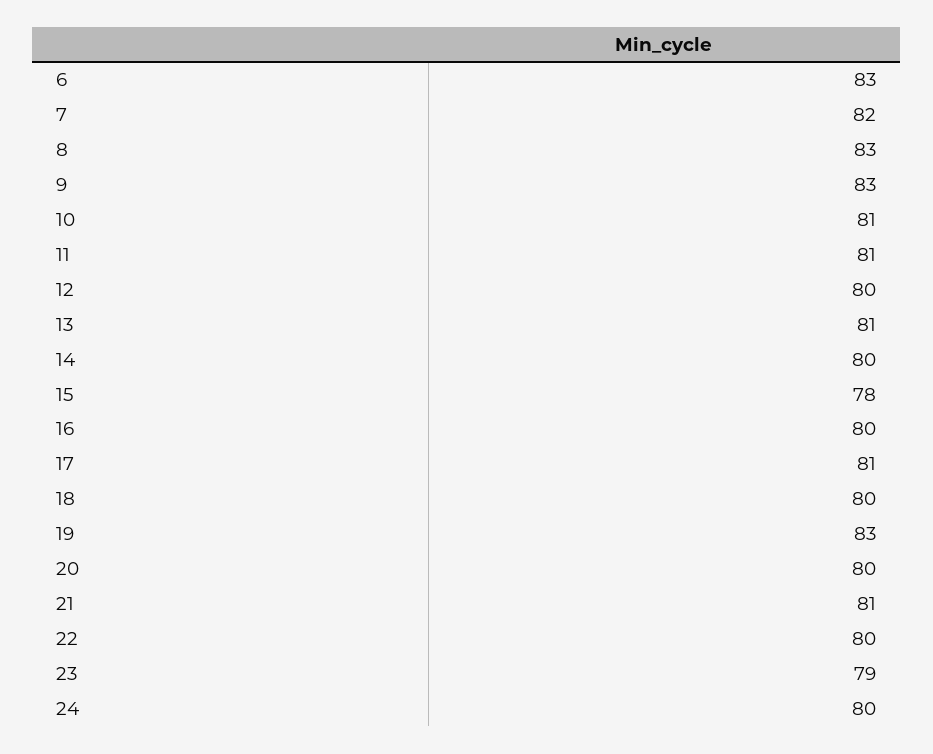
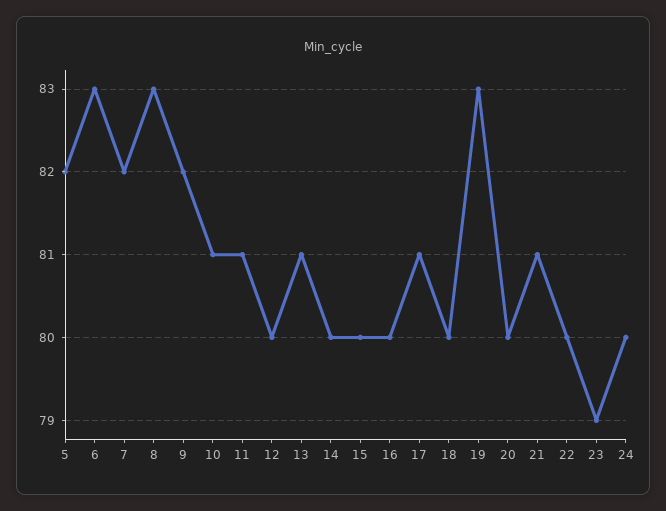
9: 83 -> 82
15: 78 -> 80
5: none -> 82

